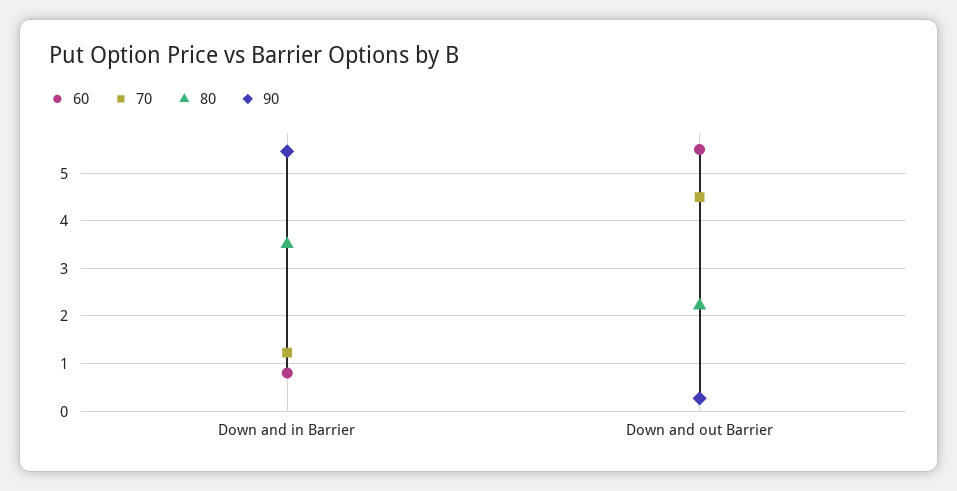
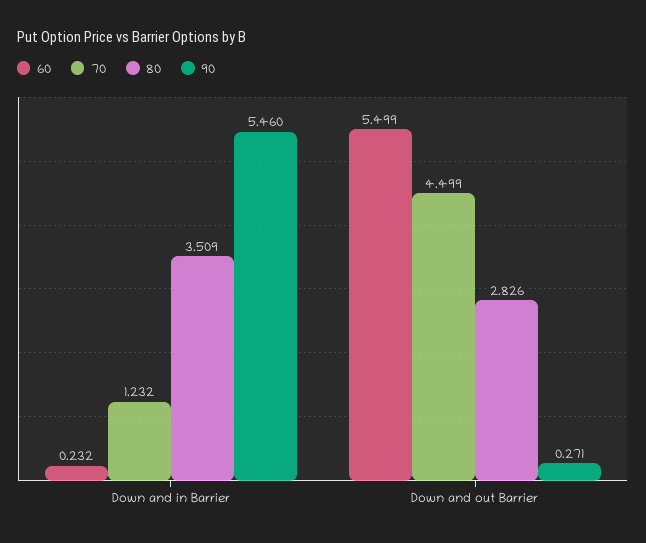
60, Down and in Barrier: 0.8 -> 0.232
80, Down and out Barrier: 2.2 -> 2.826

